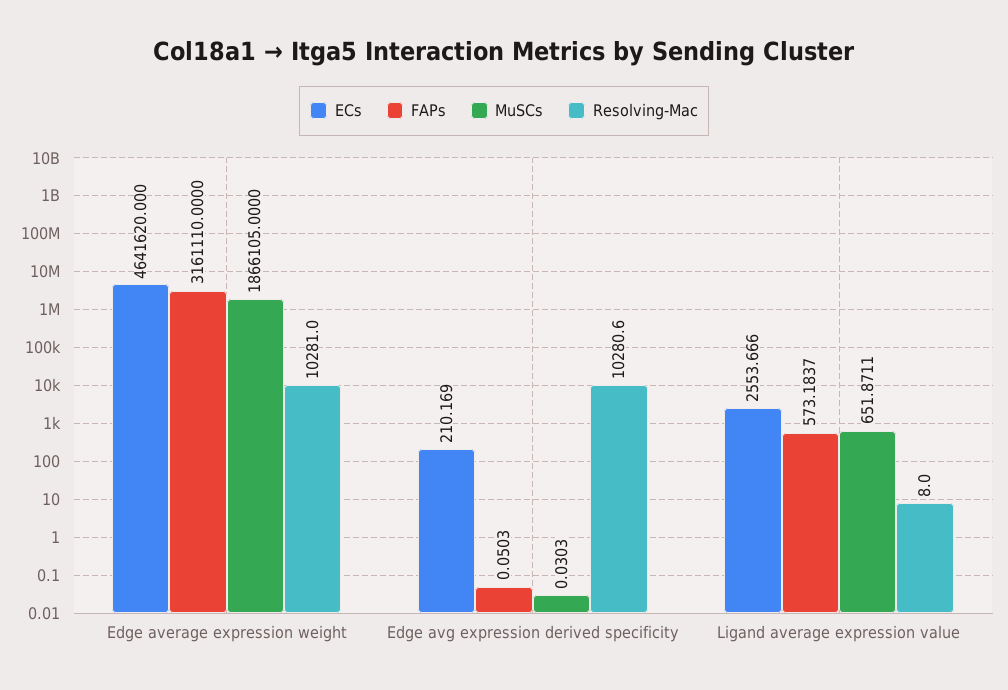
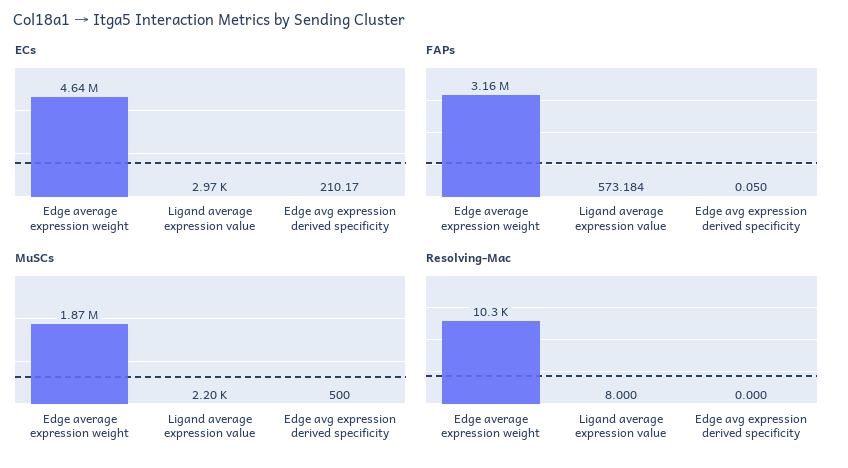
MuSCs, Edge avg expression derived specificity: 0.0303 -> 500
Resolving-Mac, Edge avg expression derived specificity: 10280.6 -> 0
ECs, Ligand average expression value: 2553.666 -> 2970
MuSCs, Ligand average expression value: 651.8711 -> 2200

